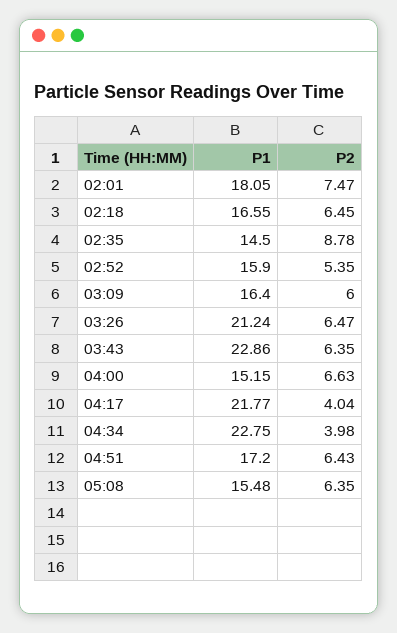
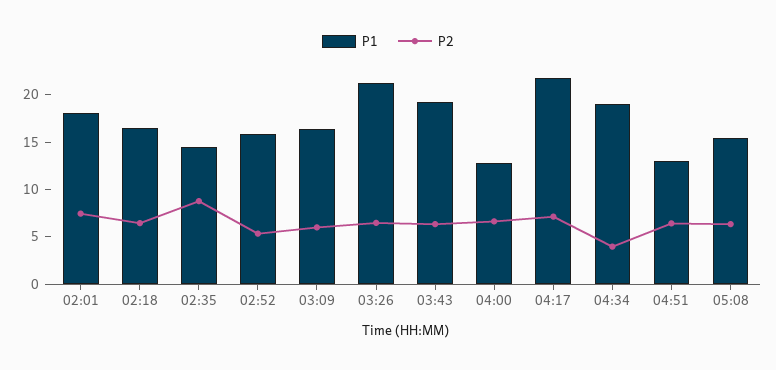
P1, 03:43: 22.86 -> 19
P1, 04:00: 15.15 -> 13
P2, 04:17: 4.04 -> 7
P1, 04:34: 22.75 -> 19
P1, 04:51: 17.2 -> 13

